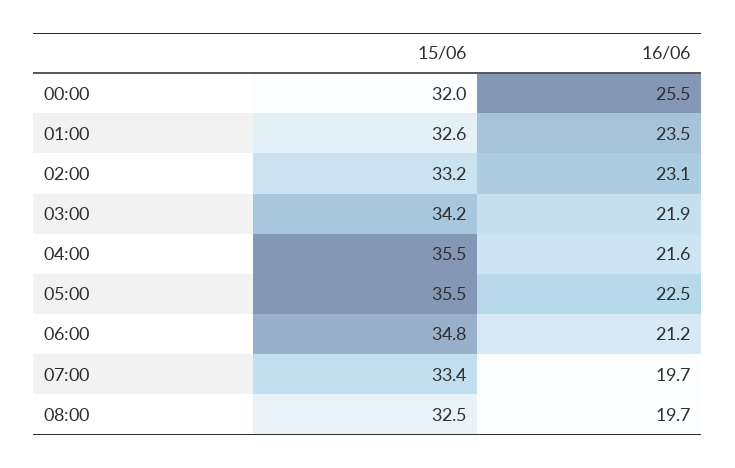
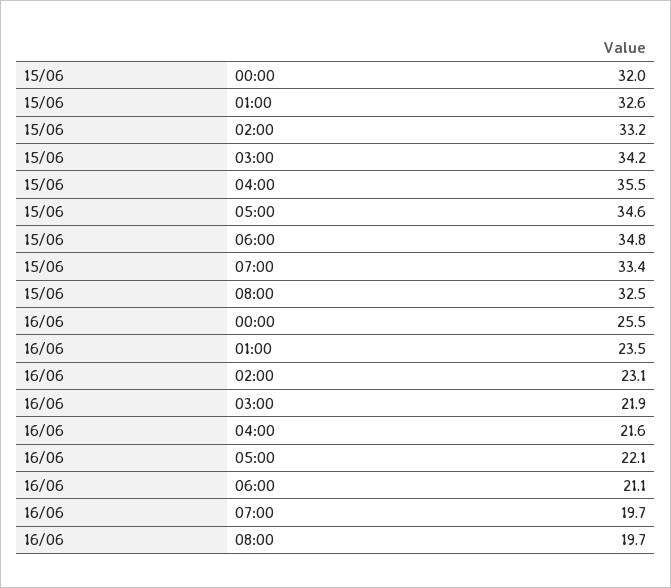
15/06, 05:00: 35.5 -> 34.6
16/06, 05:00: 22.5 -> 22.1
16/06, 06:00: 21.2 -> 21.1

